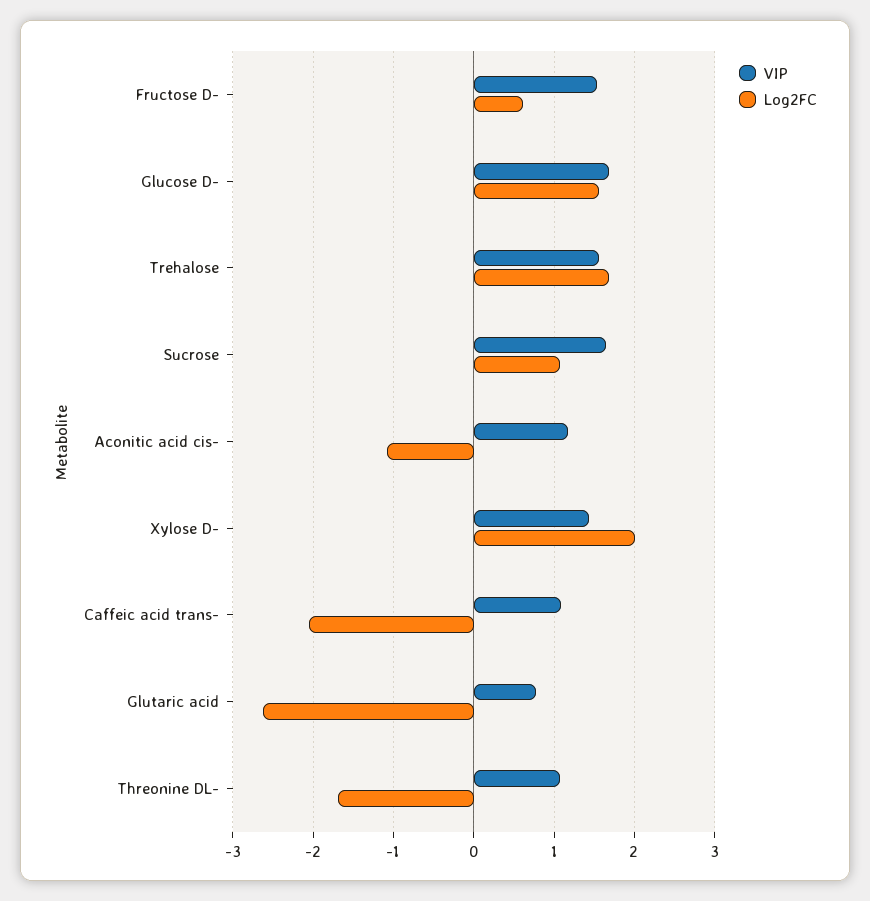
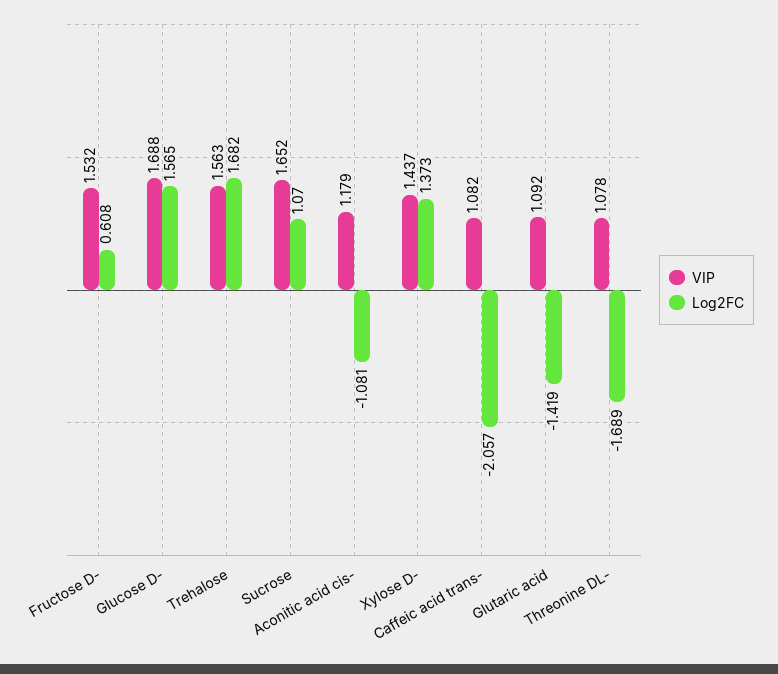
Log2FC, Xylose D-: 2 -> 1.373
VIP, Glutaric acid: 0.8 -> 1.092
Log2FC, Glutaric acid: -2.6 -> -1.419

